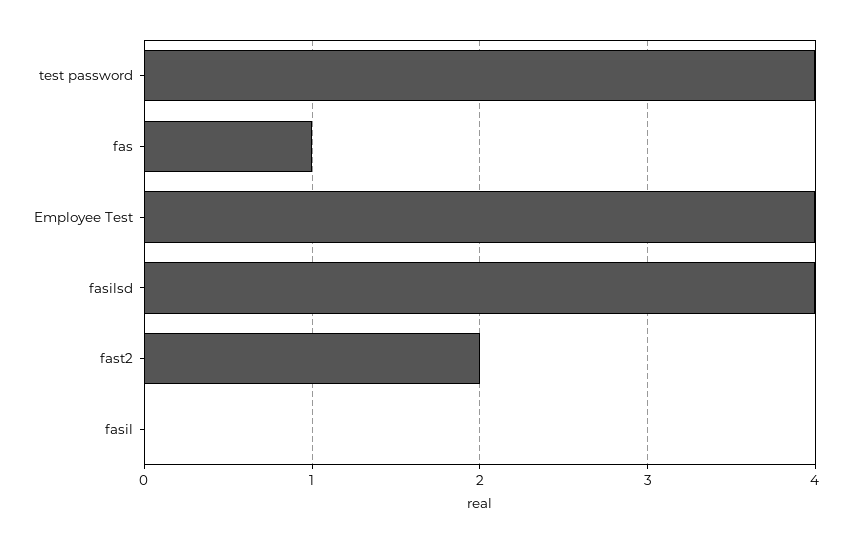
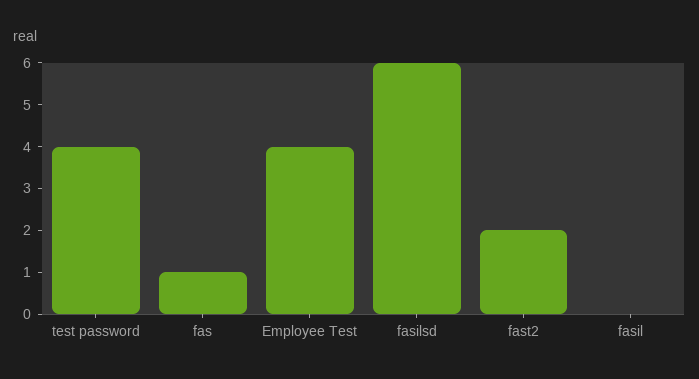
fasilsd: 4 -> 6

